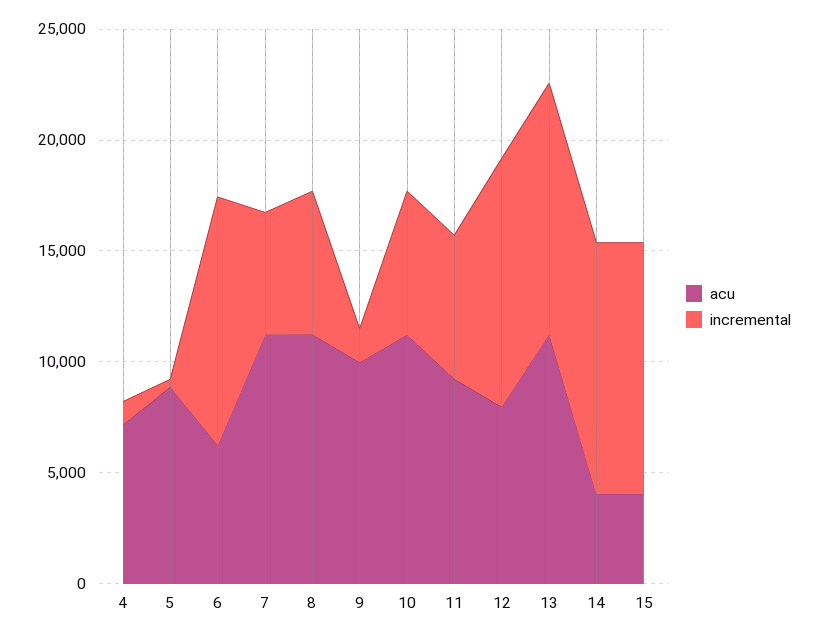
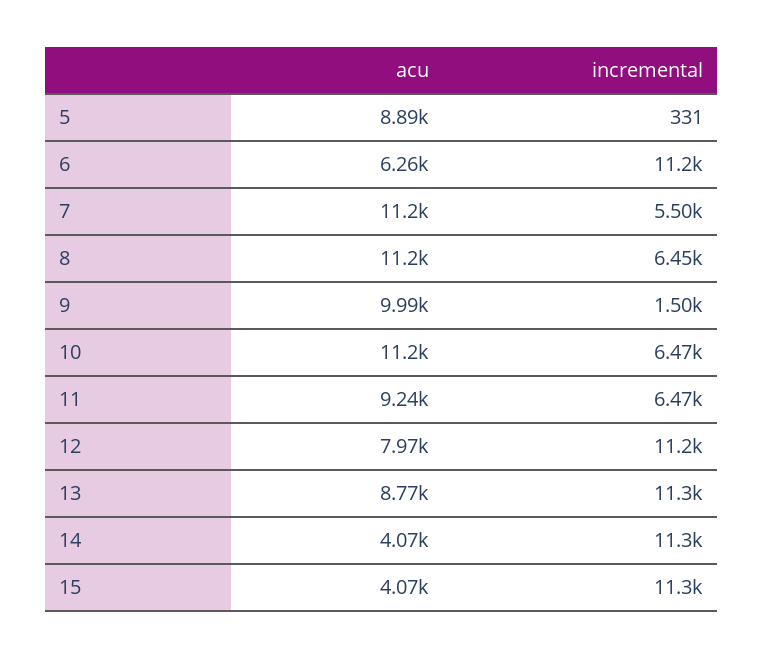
acu, 4: 7000 -> none
incremental, 4: 1000 -> none
acu, 13: 11000 -> 8770

